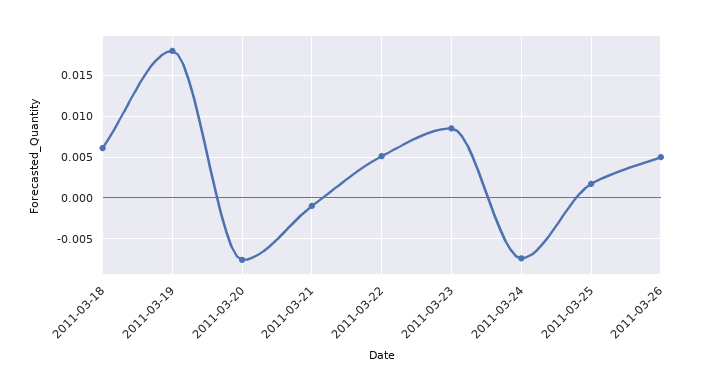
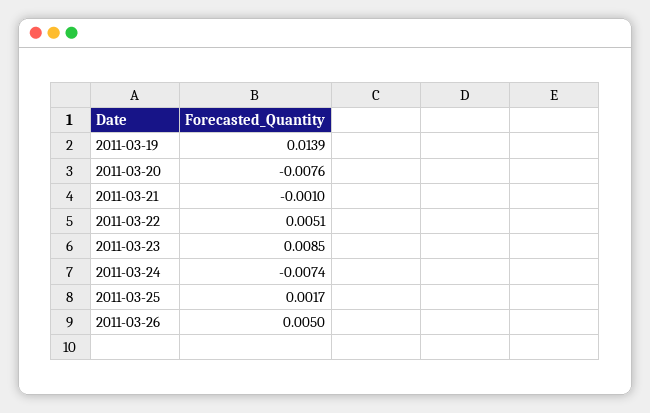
2011-03-18: 0.006 -> none
2011-03-19: 0.018 -> 0.0139

